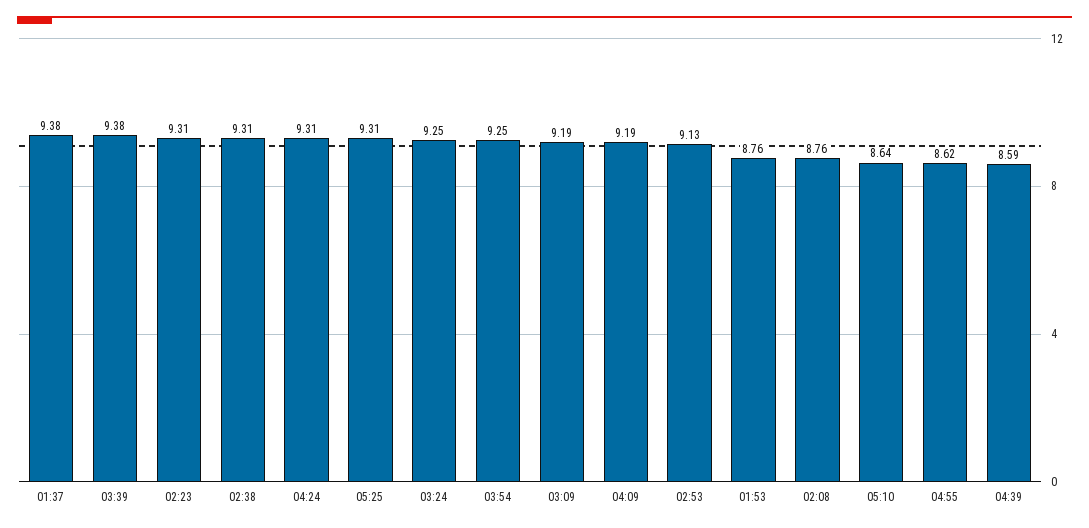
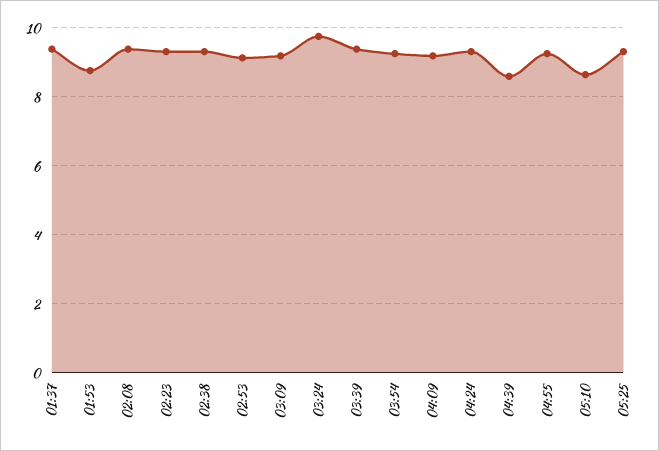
03:24: 9.25 -> 9.8
02:08: 8.76 -> 9.4
04:55: 8.62 -> 9.2

